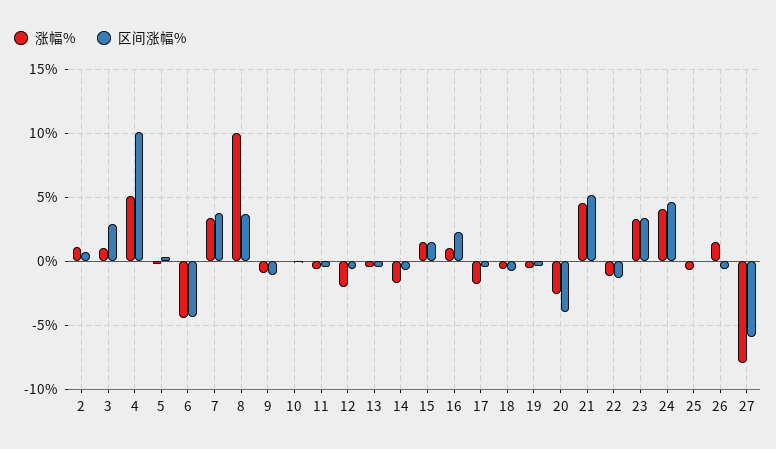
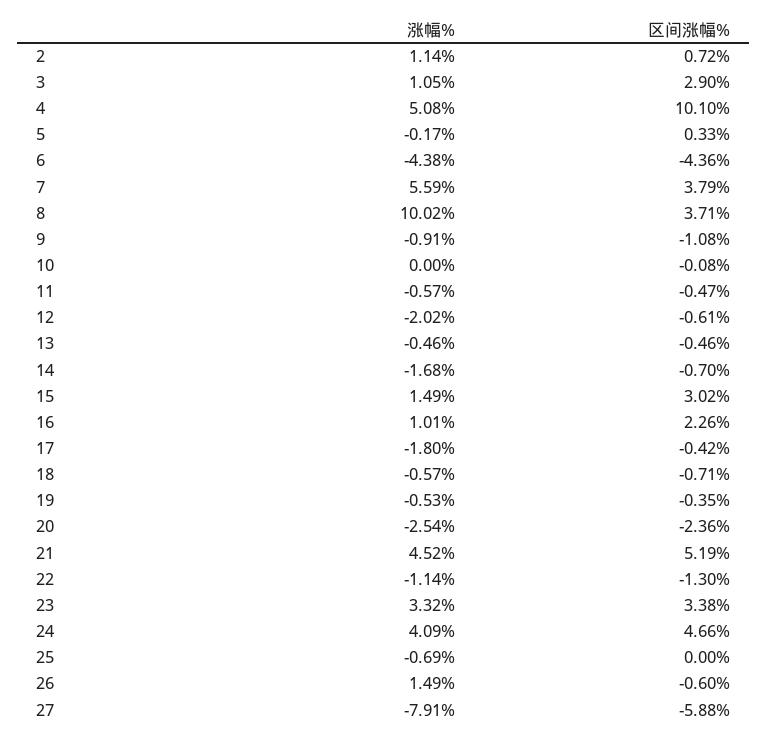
涨幅%, 7: 3.5 -> 5.59
区间涨幅%, 15: 1.5 -> 3.02
区间涨幅%, 20: -4 -> -2.36

